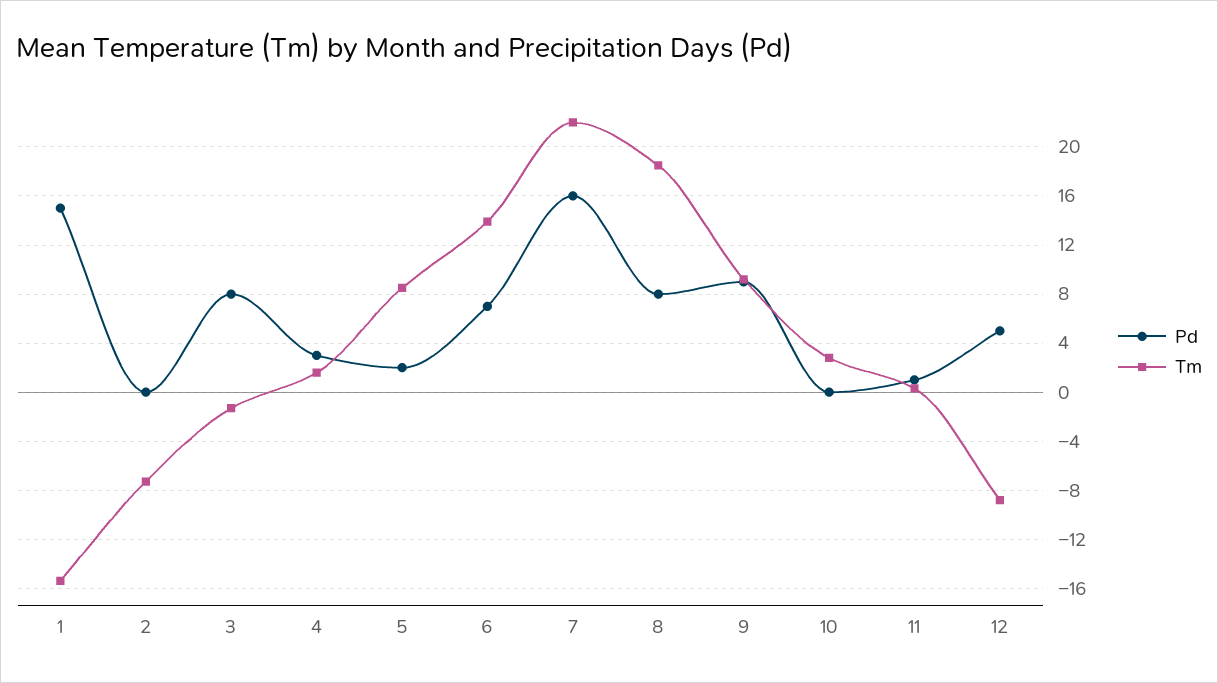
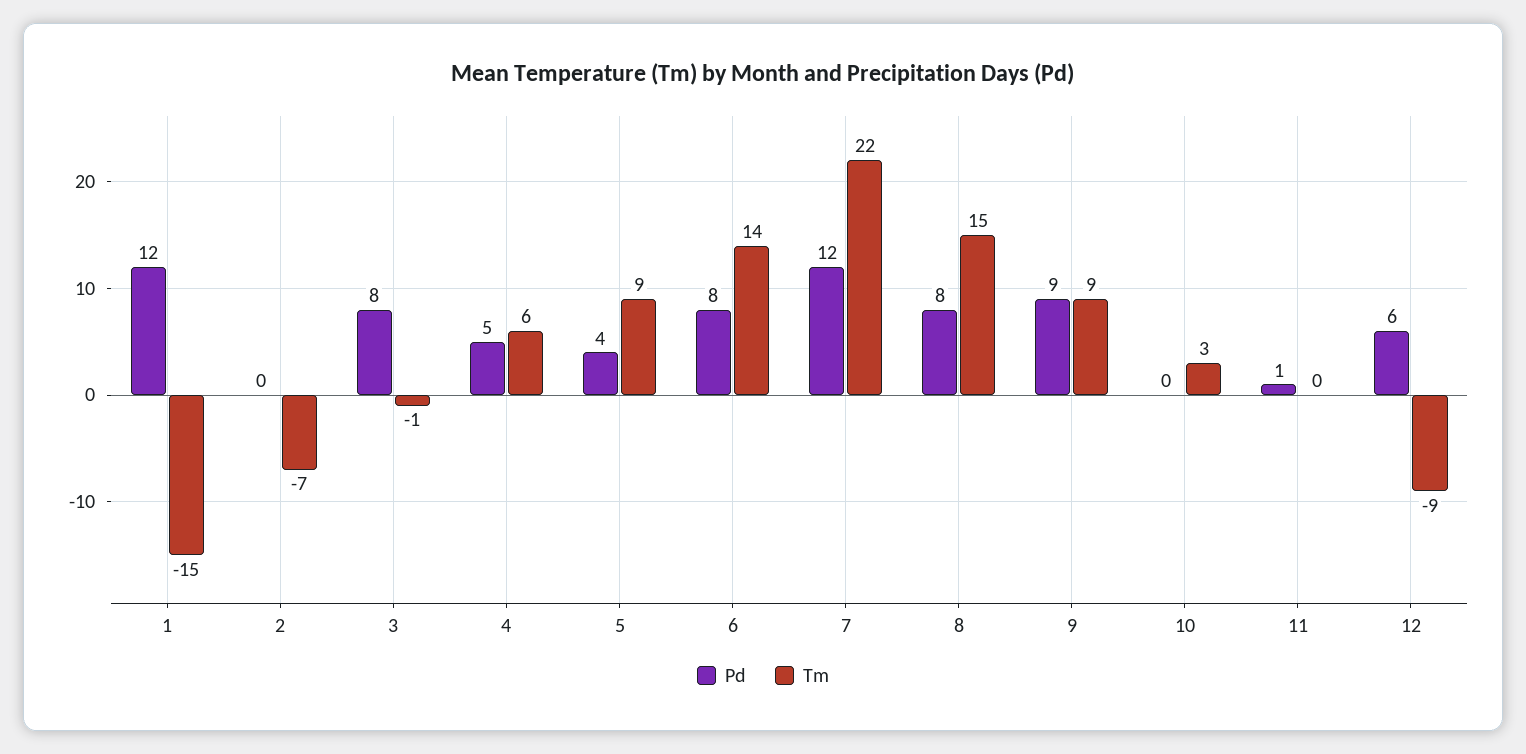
Pd, 1: 15 -> 12
Pd, 4: 3 -> 5
Tm, 4: 1.5 -> 6
Pd, 5: 2 -> 4
Pd, 6: 7 -> 8
Pd, 7: 16 -> 12
Tm, 8: 18.5 -> 15
Pd, 12: 5 -> 6

